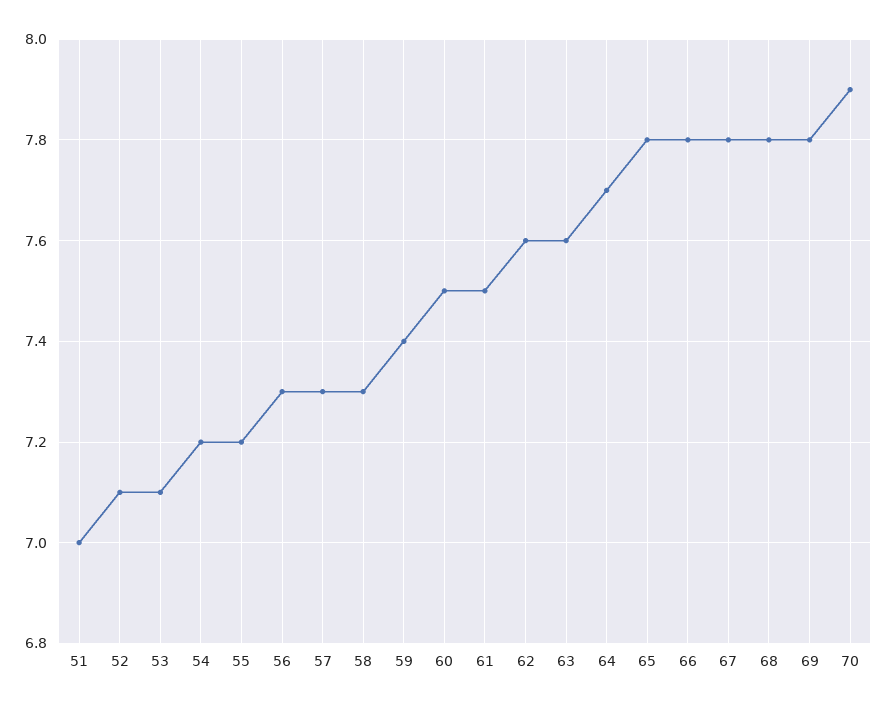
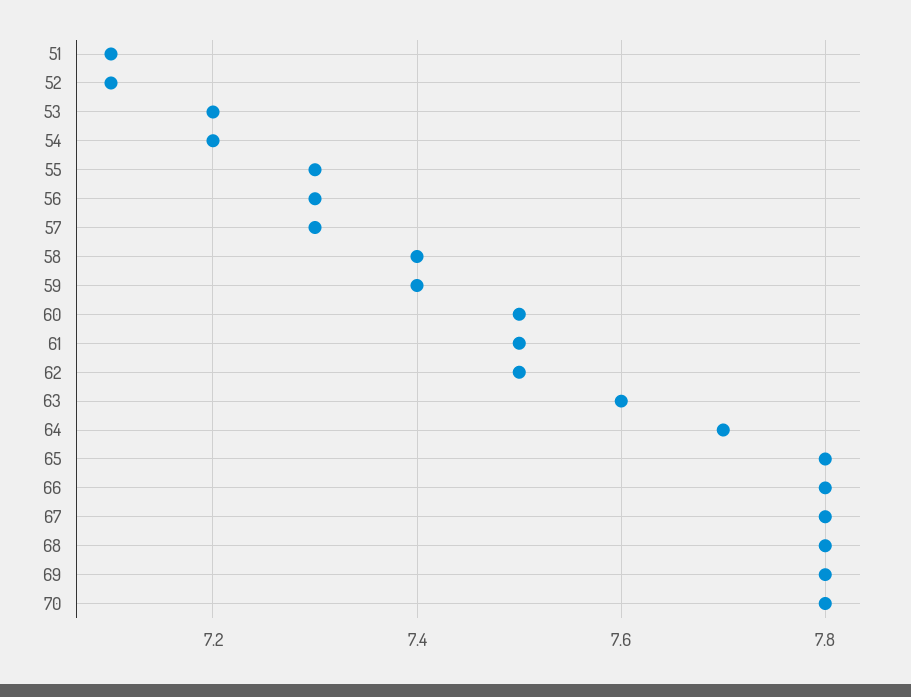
51: 7 -> 7.1
53: 7.1 -> 7.2
55: 7.2 -> 7.3
58: 7.3 -> 7.4
62: 7.6 -> 7.5
70: 7.9 -> 7.8

